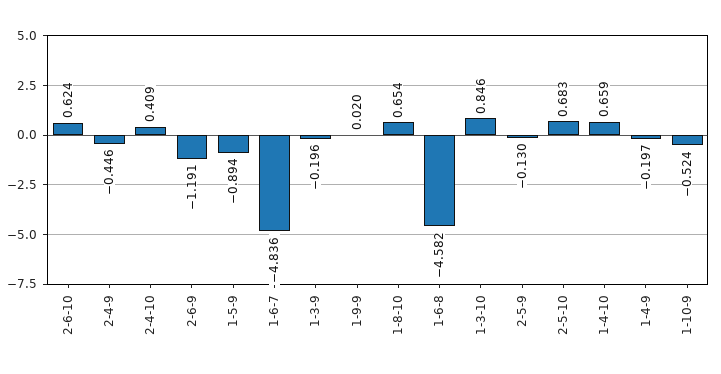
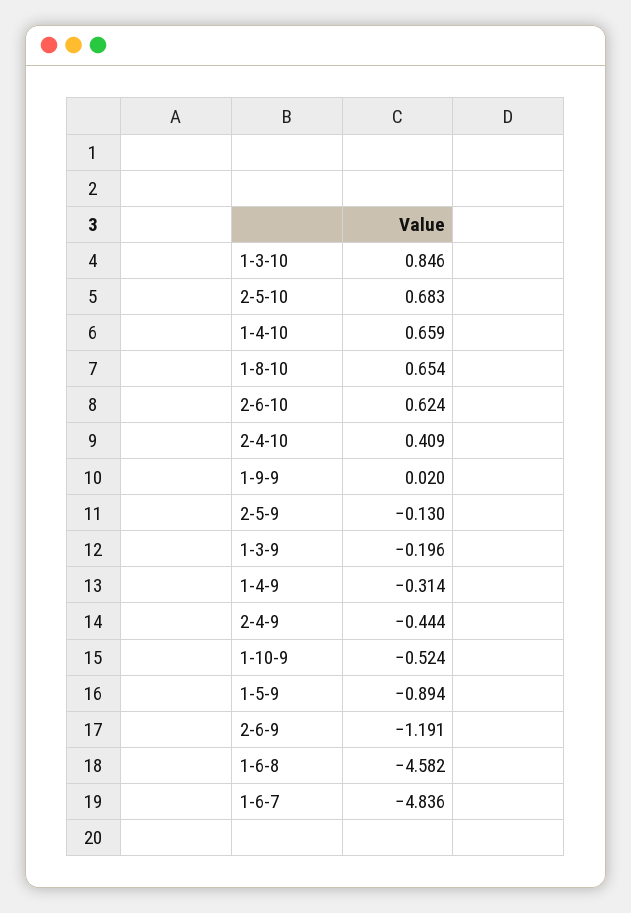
2-4-9: -0.446 -> -0.444
1-4-9: -0.197 -> -0.314

